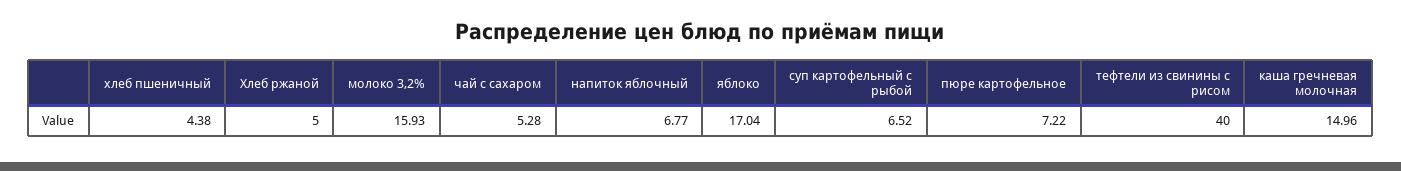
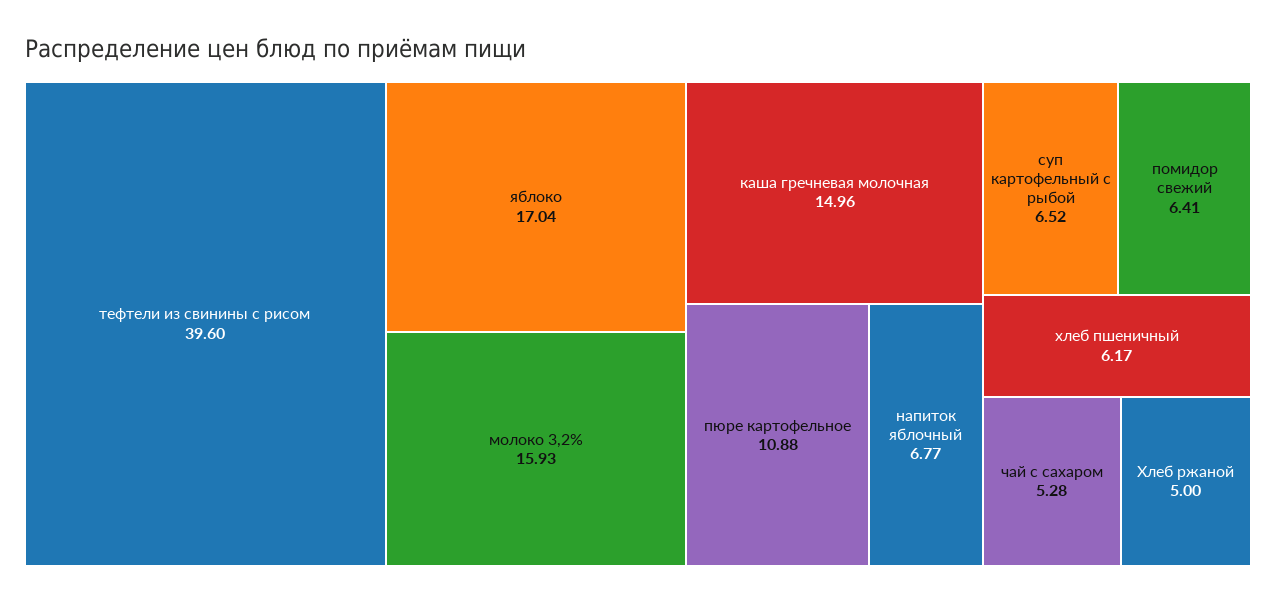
хлеб пшеничный: 4.38 -> 6.17
пюре картофельное: 7.22 -> 10.88
тефтели из свинины с рисом: 40 -> 39.6
помидор свежий: none -> 6.41

